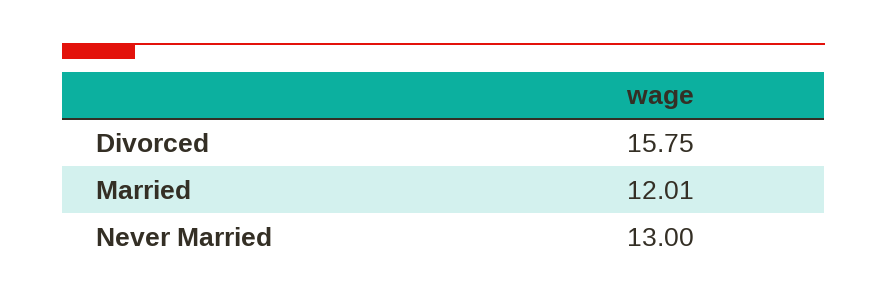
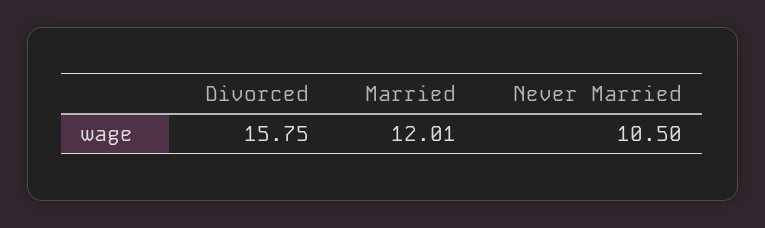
Never Married: 13 -> 10.5

